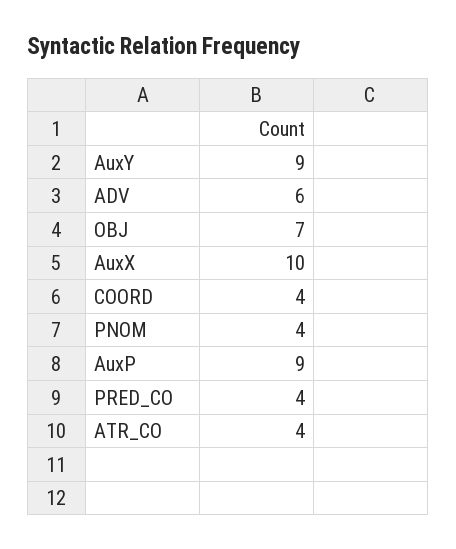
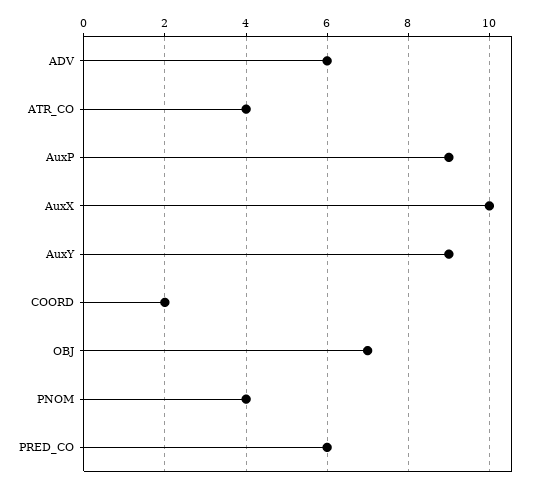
COORD: 4 -> 2
PRED_CO: 4 -> 6

